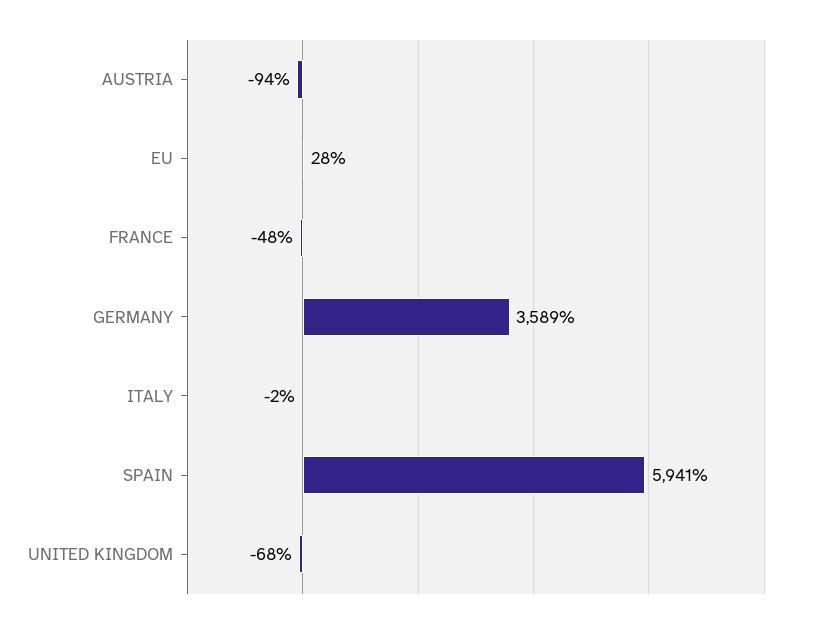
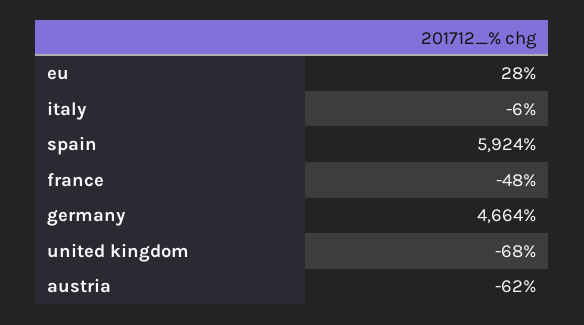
AUSTRIA: -94 -> -62
GERMANY: 3589 -> 4664
ITALY: -2 -> -6
SPAIN: 5941 -> 5924

